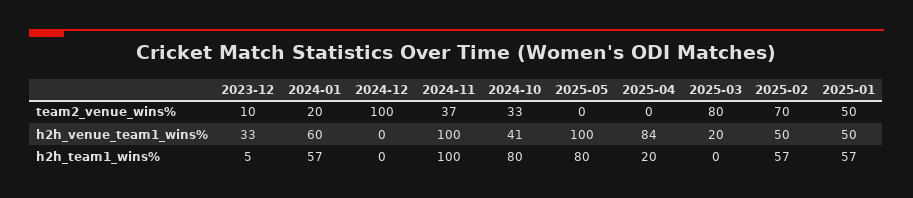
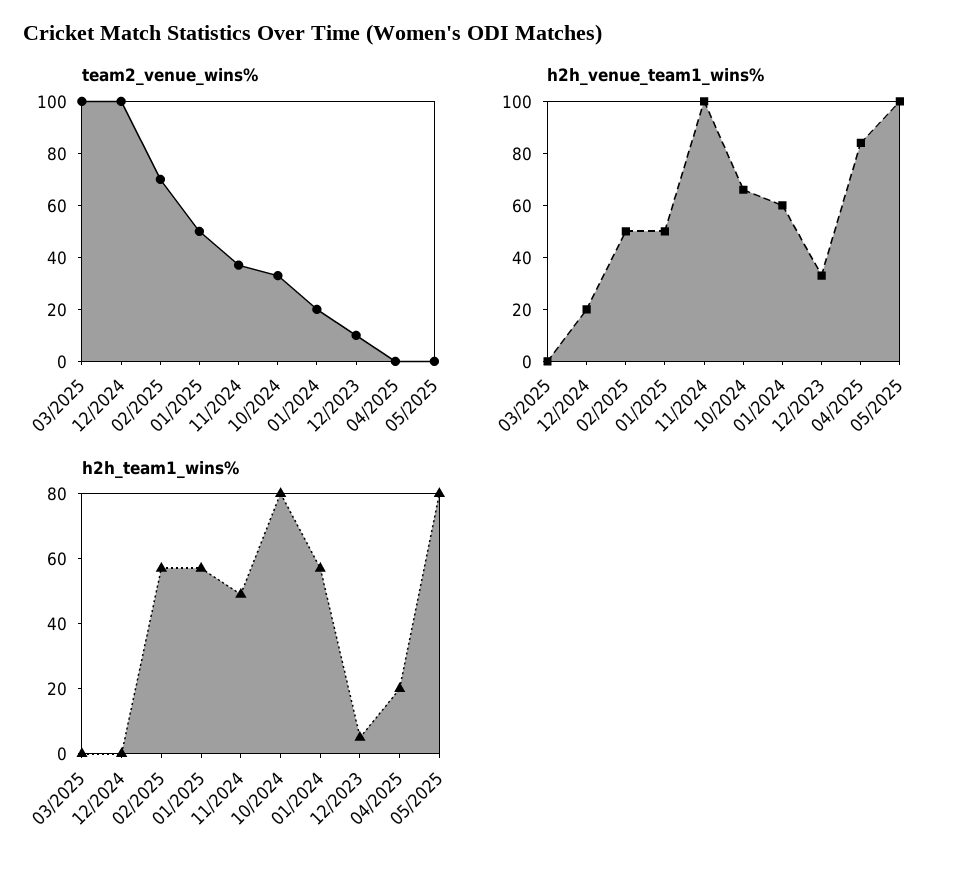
team2_venue_wins%, 2025-03: 80 -> 100
h2h_venue_team1_wins%, 2024-12: 0 -> 20
h2h_venue_team1_wins%, 2024-10: 41 -> 65
h2h_venue_team1_wins%, 2025-03: 20 -> 0
h2h_team1_wins%, 2024-11: 100 -> 50

